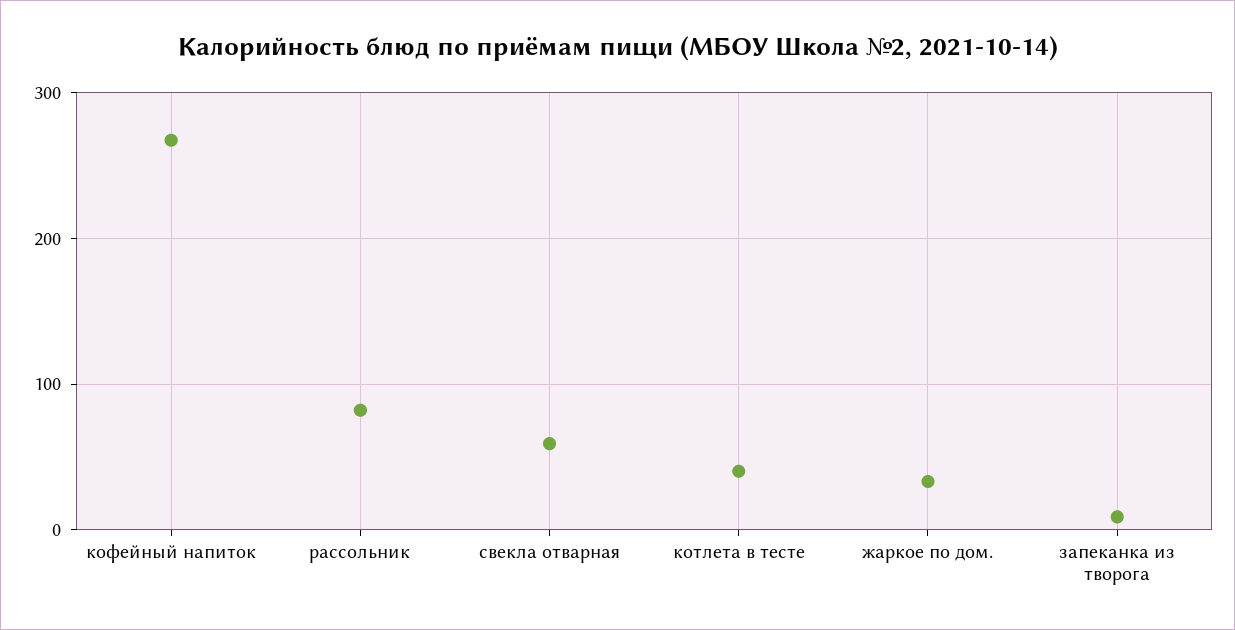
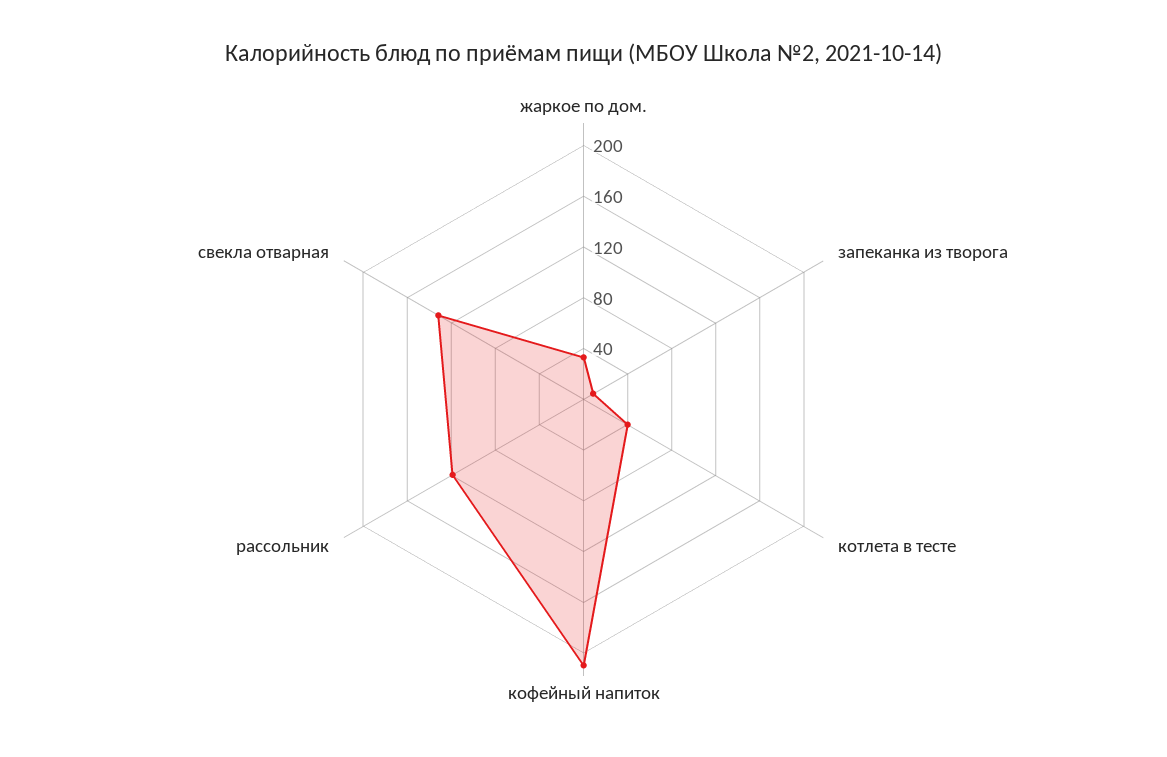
кофейный напиток: 270 -> 210
рассольник: 80 -> 120
свекла отварная: 60 -> 130

